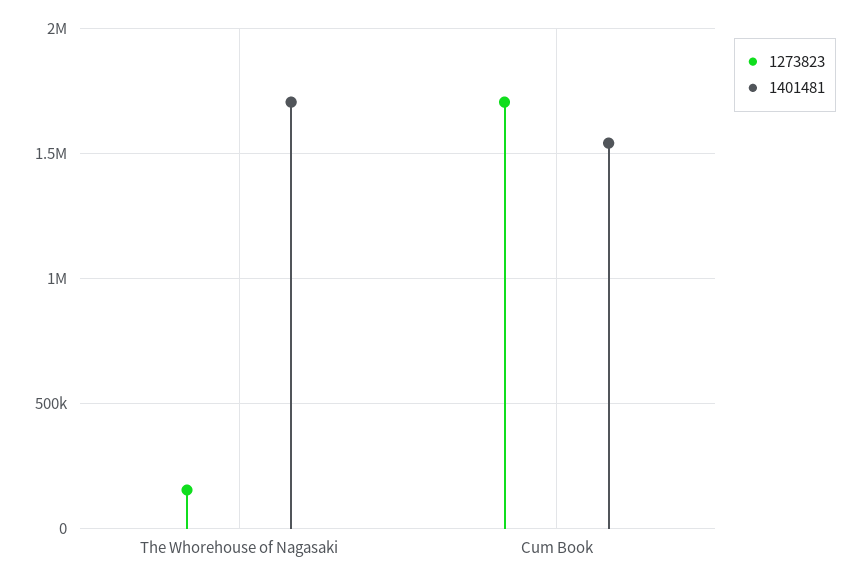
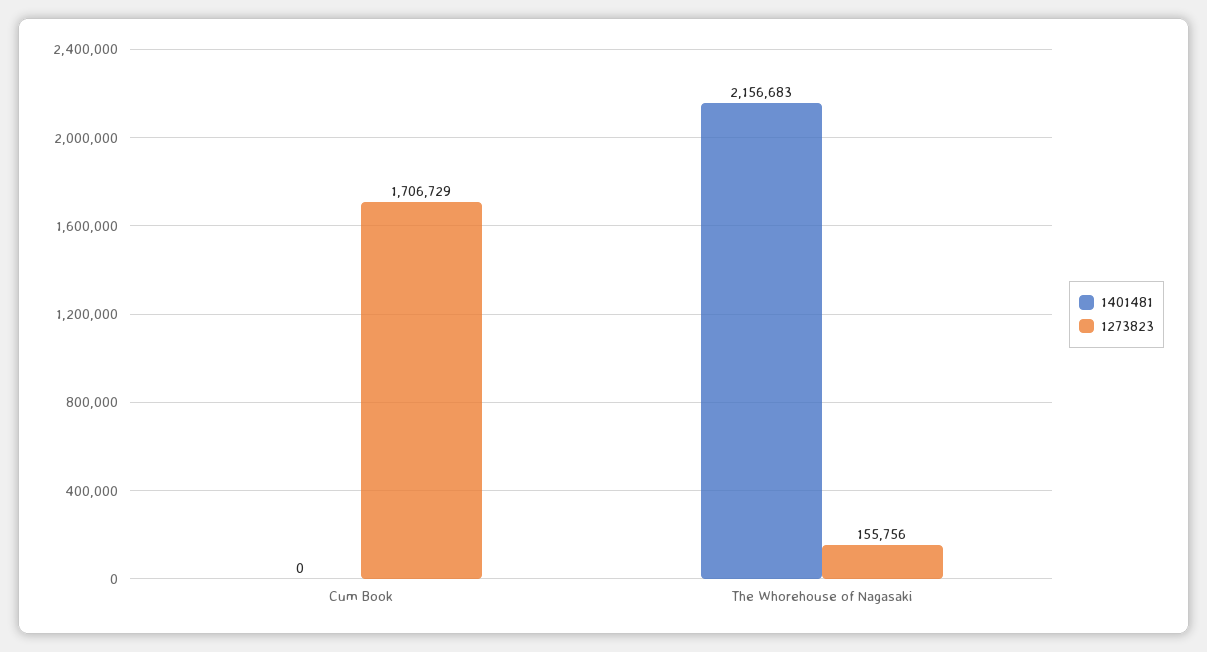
1401481, The Whorehouse of Nagasaki: 1700000 -> 2156683
1401481, Cum Book: 1550000 -> 0

